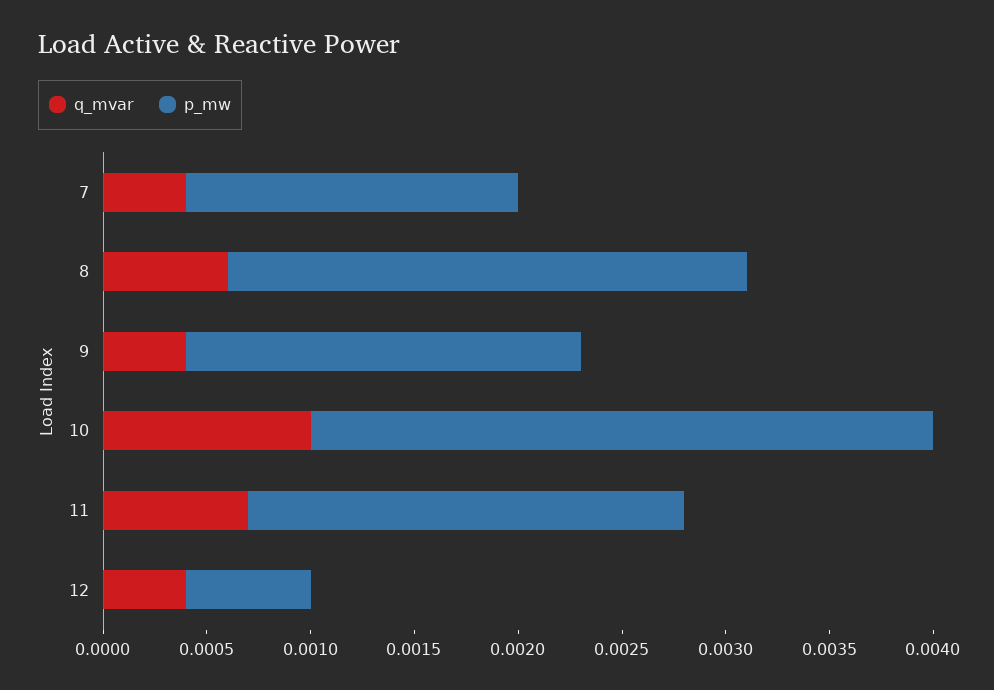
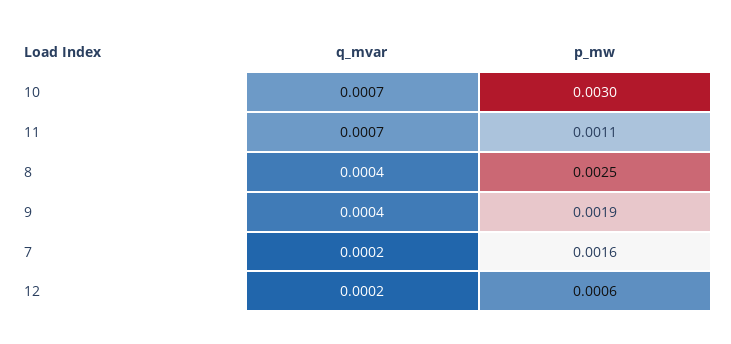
q_mvar, 7: 0.0004 -> 0.0002
q_mvar, 8: 0.0006 -> 0.0004
q_mvar, 10: 0.001 -> 0.0007
p_mw, 11: 0.0021 -> 0.0011
q_mvar, 12: 0.0004 -> 0.0002

